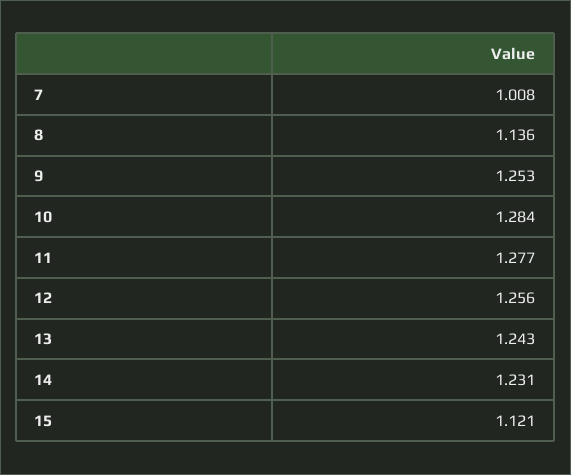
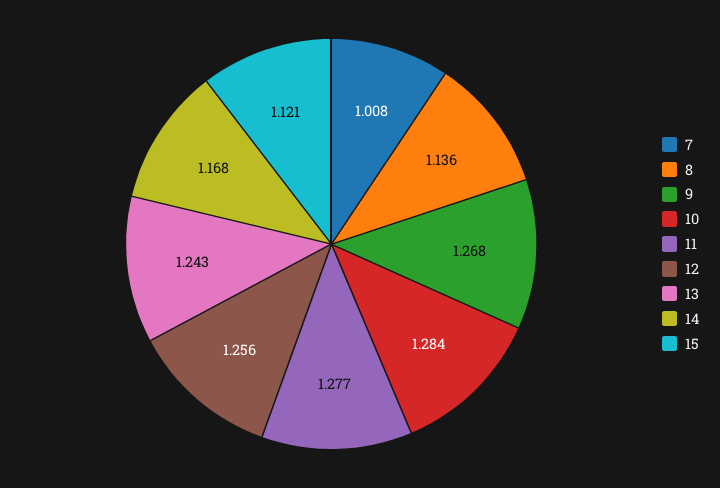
9: 1.253 -> 1.268
14: 1.231 -> 1.168

